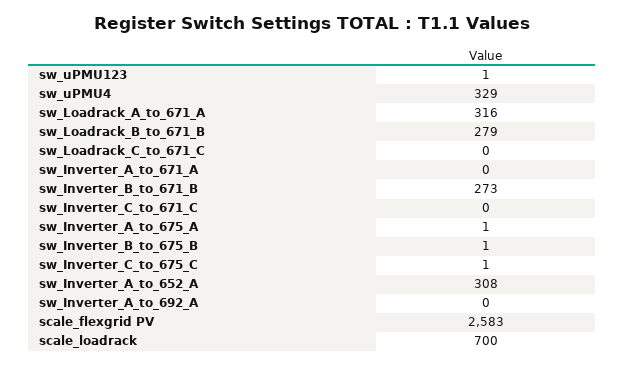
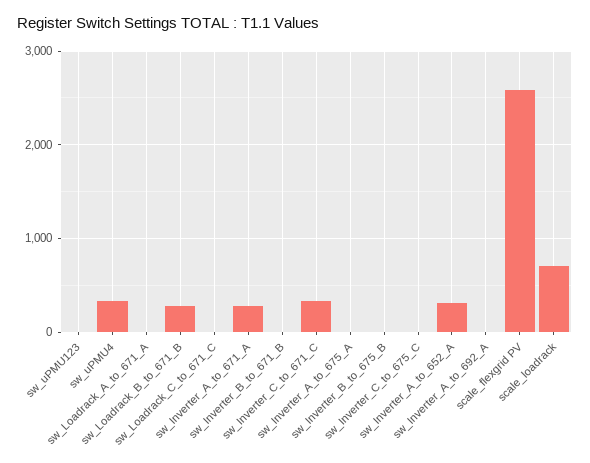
sw_Loadrack_A_to_671_A: 316 -> 0
sw_Inverter_A_to_671_A: 0 -> 300
sw_Inverter_B_to_671_B: 273 -> 0
sw_Inverter_C_to_671_C: 0 -> 300

